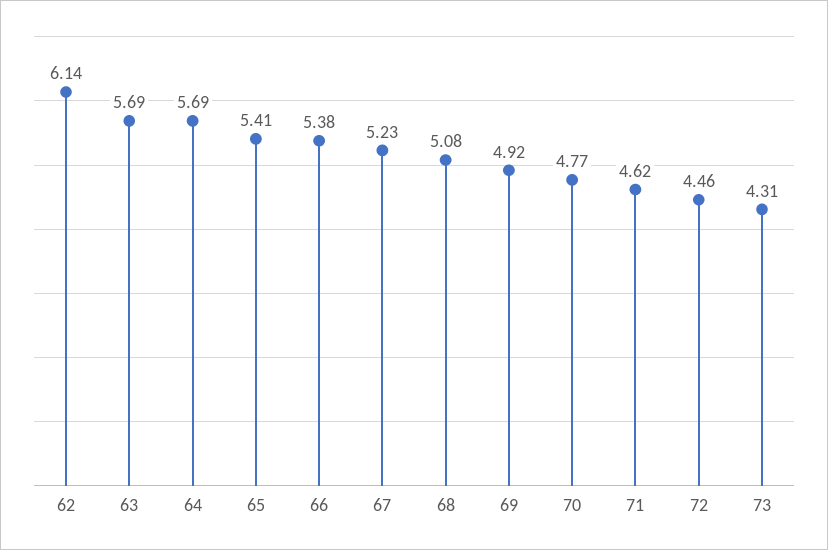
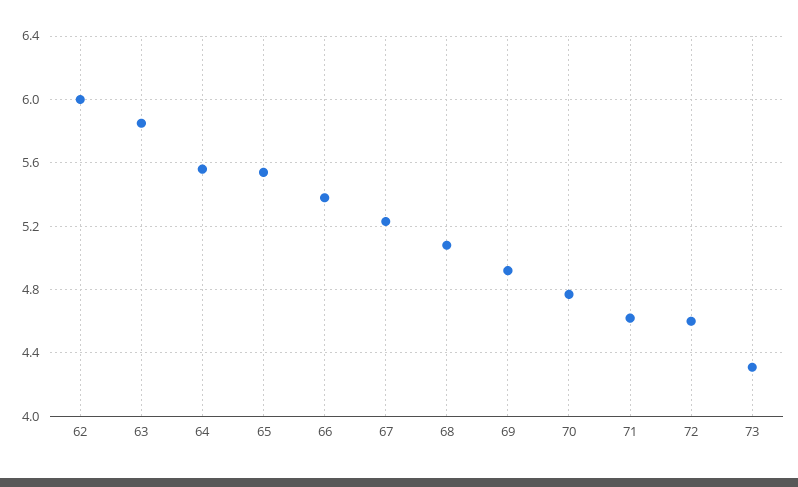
62: 6.14 -> 6
63: 5.69 -> 5.85
64: 5.69 -> 5.55
65: 5.41 -> 5.55
72: 4.46 -> 4.6

